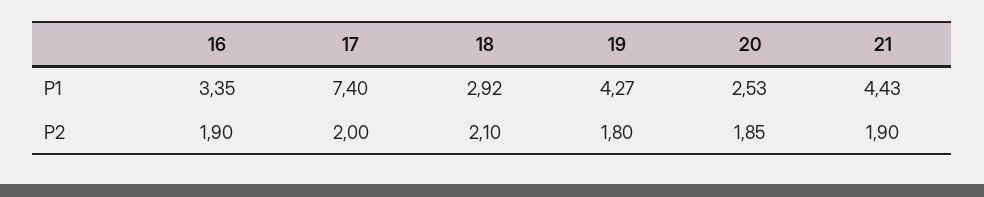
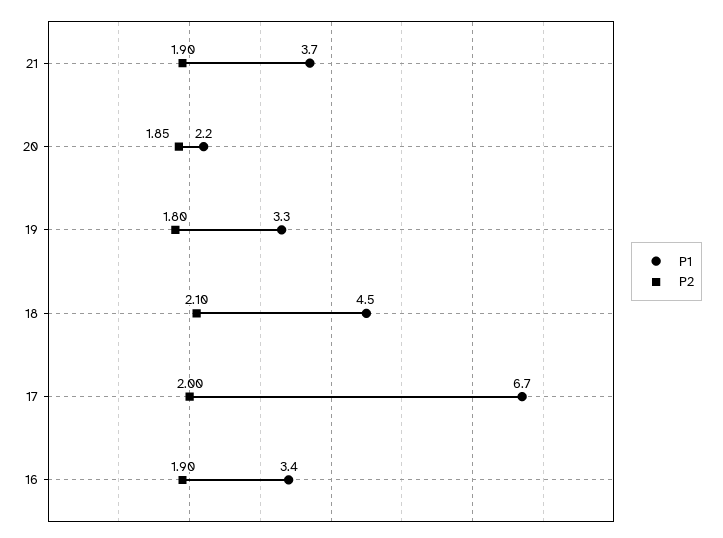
P1, 17: 7.4 -> 6.7
P1, 18: 2.92 -> 4.5
P1, 19: 4.27 -> 3.3
P1, 20: 2.53 -> 2.2
P1, 21: 4.43 -> 3.7

